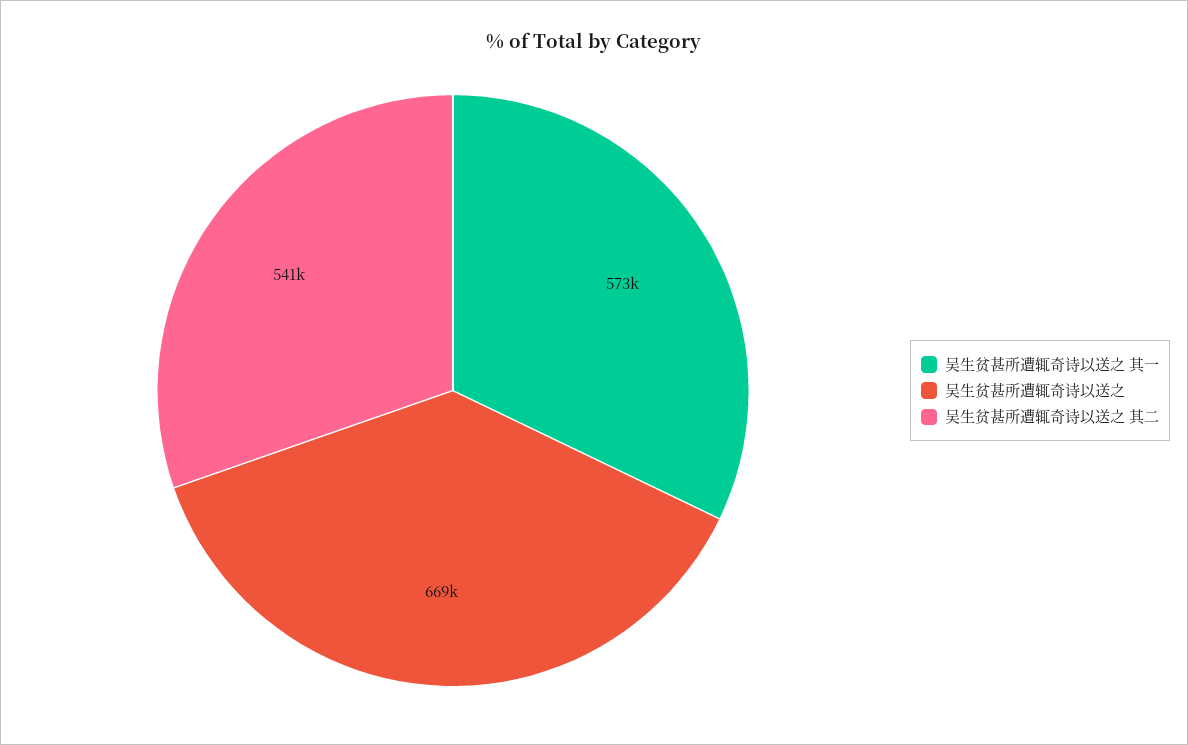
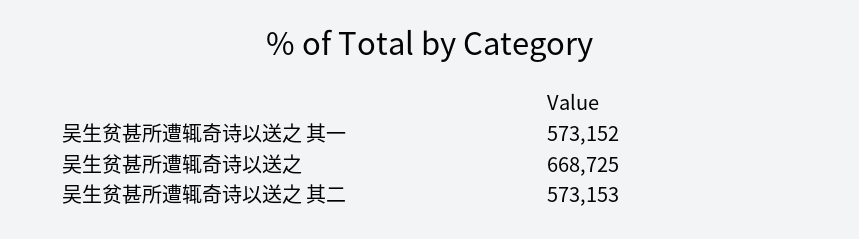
吴生贫甚所遭辄奇诗以送之 其二: 541000 -> 573153

